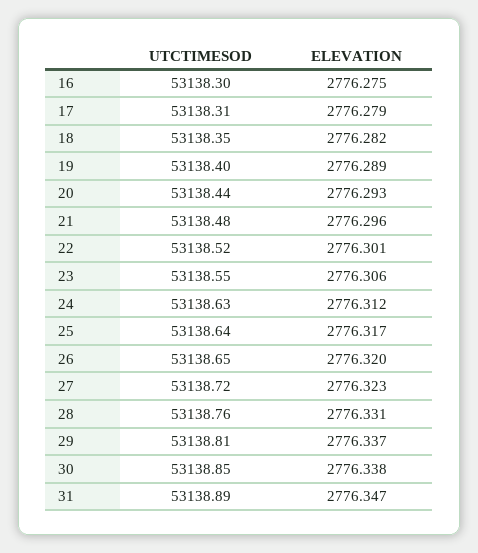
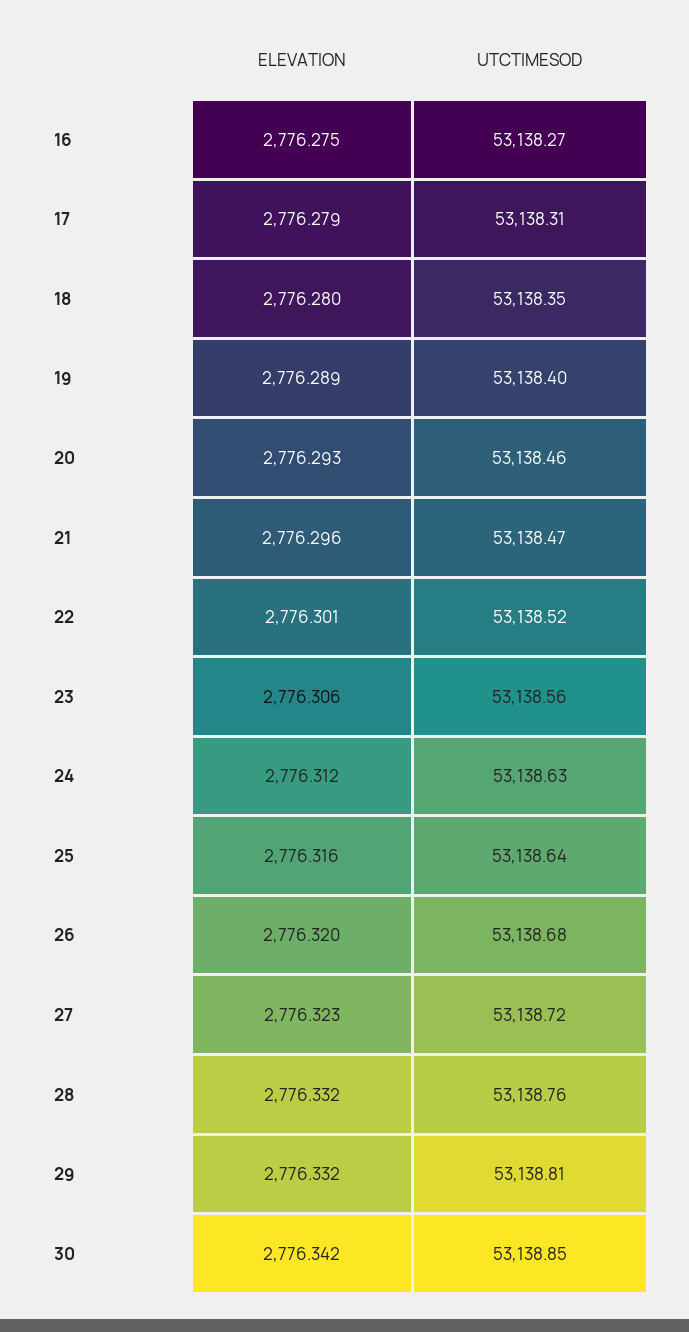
UTCTIMESOD, 16: 53138.3 -> 53138.27
ELEVATION, 18: 2776.282 -> 2776.28
UTCTIMESOD, 20: 53138.44 -> 53138.46
UTCTIMESOD, 21: 53138.48 -> 53138.47
UTCTIMESOD, 23: 53138.55 -> 53138.56
ELEVATION, 25: 2776.317 -> 2776.316
UTCTIMESOD, 26: 53138.65 -> 53138.68
ELEVATION, 28: 2776.331 -> 2776.332
ELEVATION, 29: 2776.337 -> 2776.332
ELEVATION, 30: 2776.338 -> 2776.342
UTCTIMESOD, 31: 53138.89 -> none
ELEVATION, 31: 2776.347 -> none

